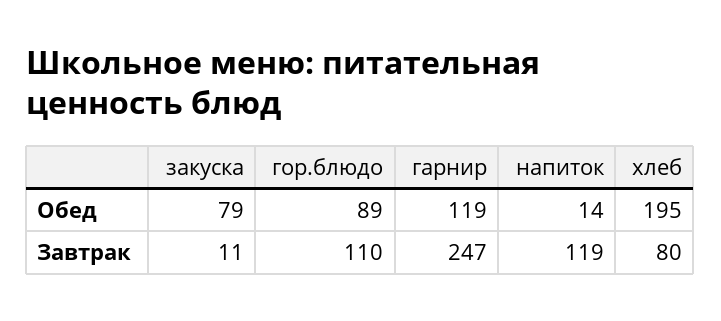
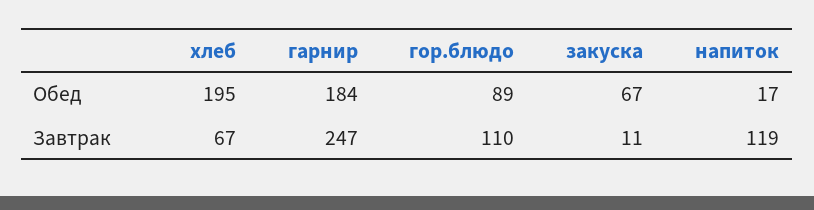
закуска, Обед: 79 -> 67
гарнир, Обед: 119 -> 184
напиток, Обед: 14 -> 17
хлеб, Завтрак: 80 -> 67

